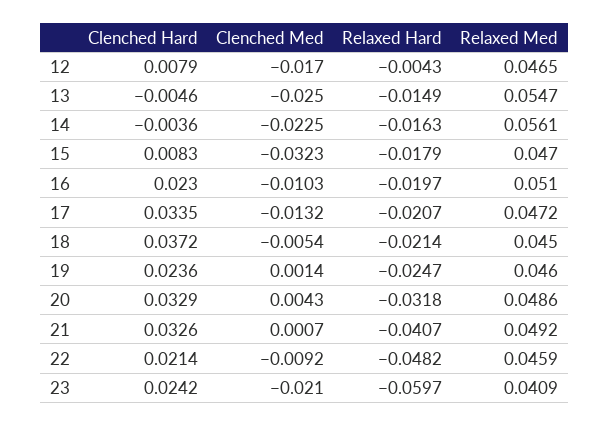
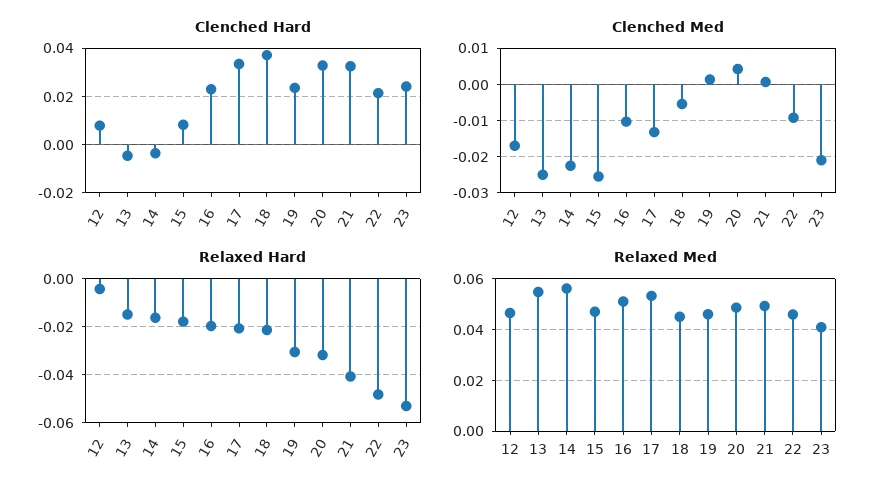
Clenched Med, 15: -0.0323 -> -0.026
Relaxed Med, 17: 0.0472 -> 0.0525
Relaxed Hard, 19: -0.0247 -> -0.03
Relaxed Hard, 23: -0.0597 -> -0.0525

